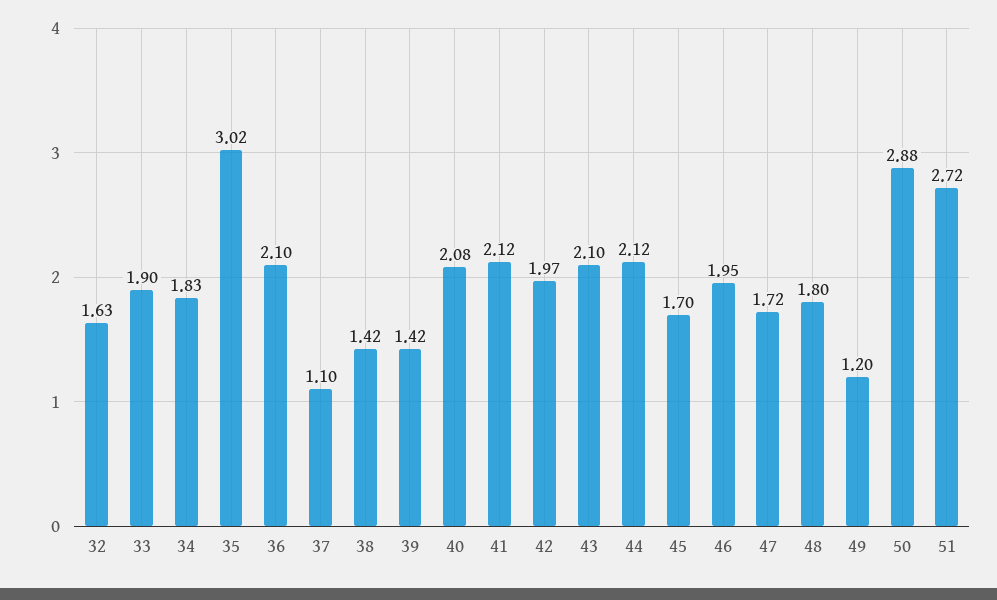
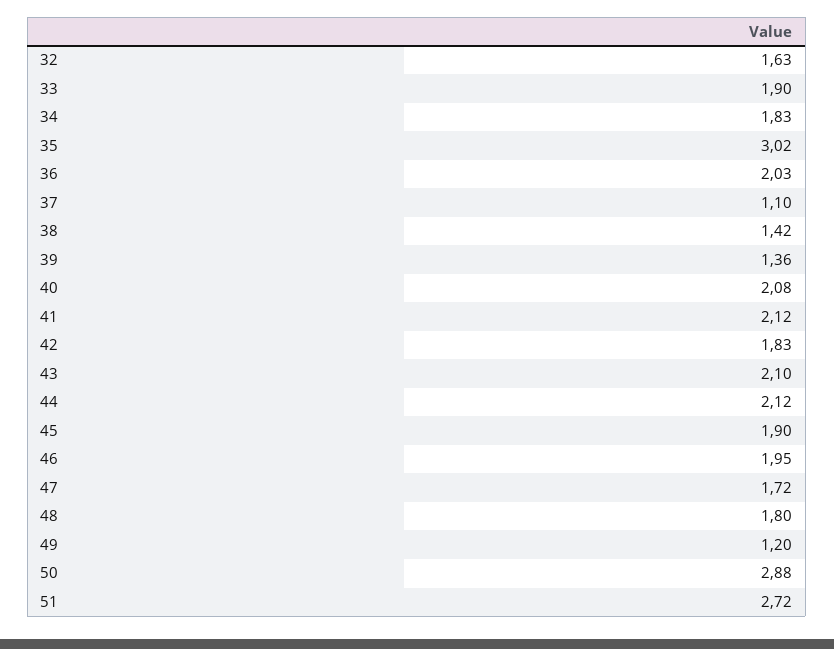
36: 2.1 -> 2.03
39: 1.42 -> 1.36
42: 1.97 -> 1.83
45: 1.7 -> 1.9

